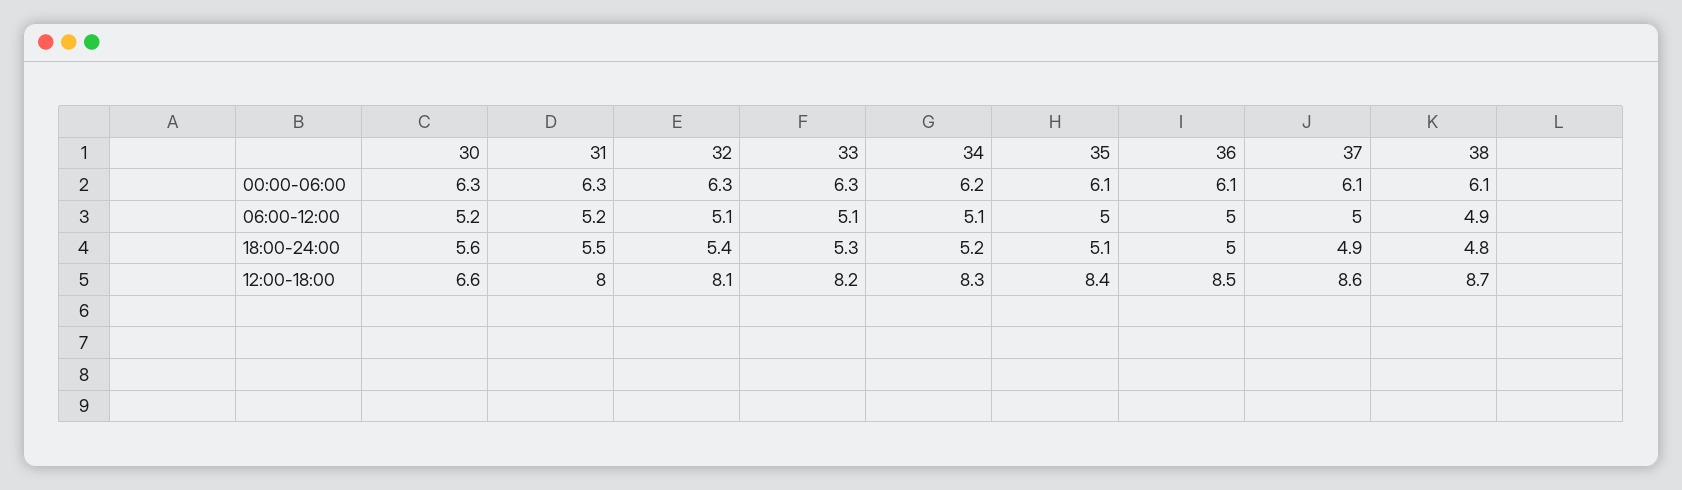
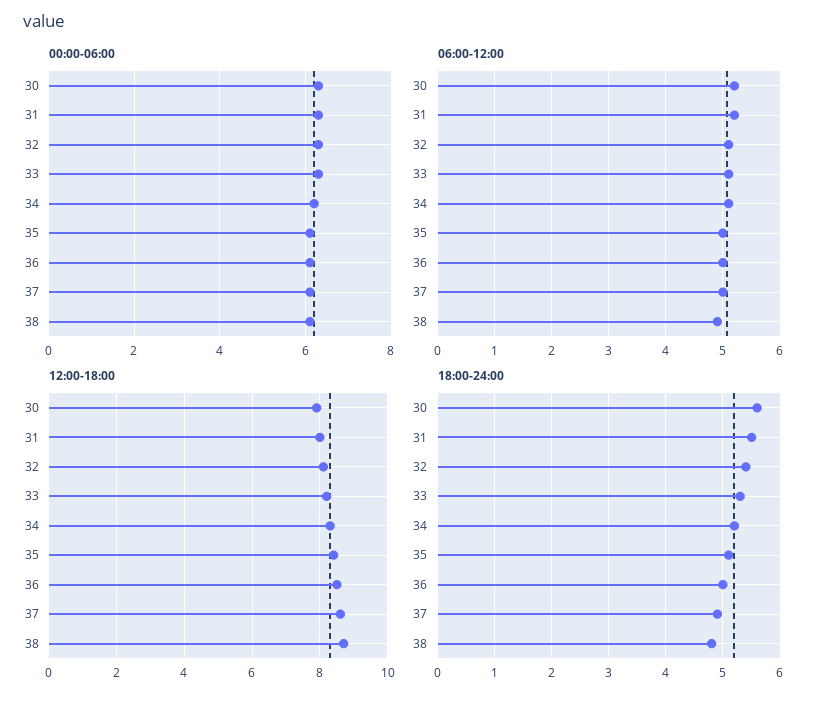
12:00-18:00, 30: 6.6 -> 8

